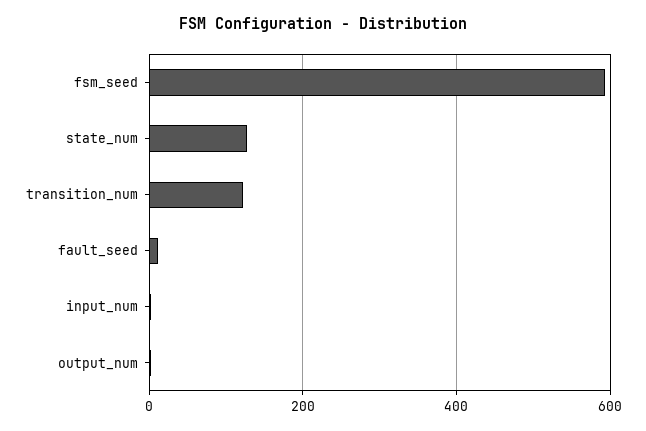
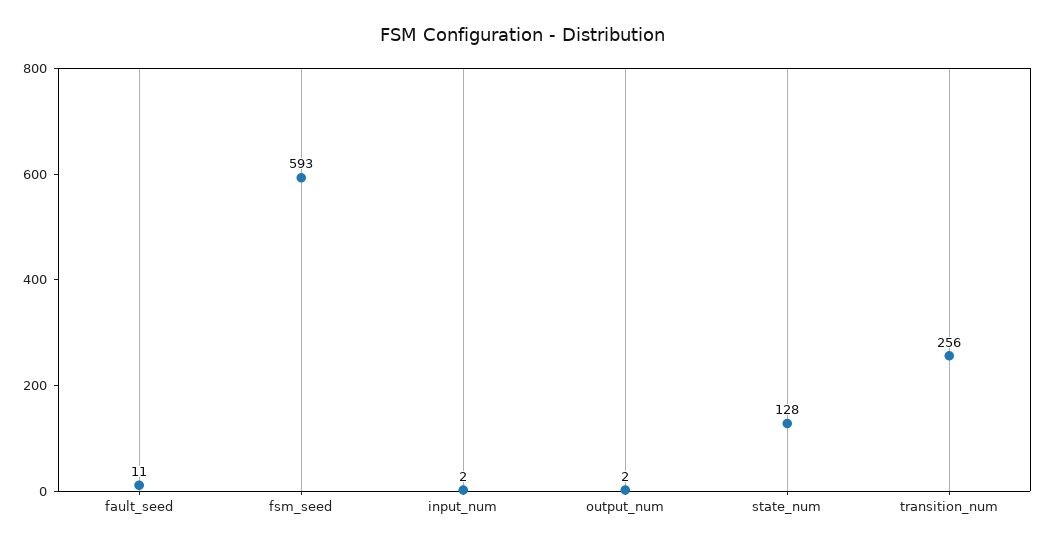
transition_num: 120 -> 256

